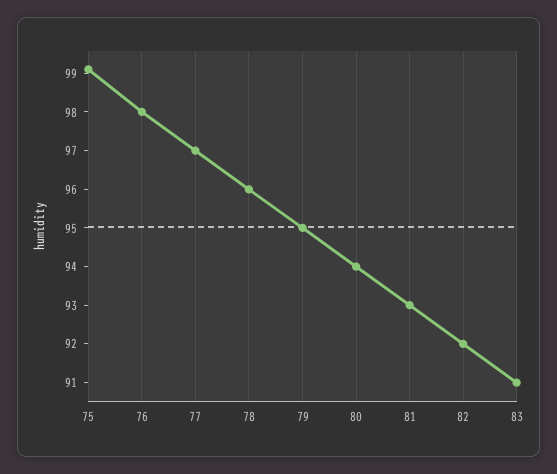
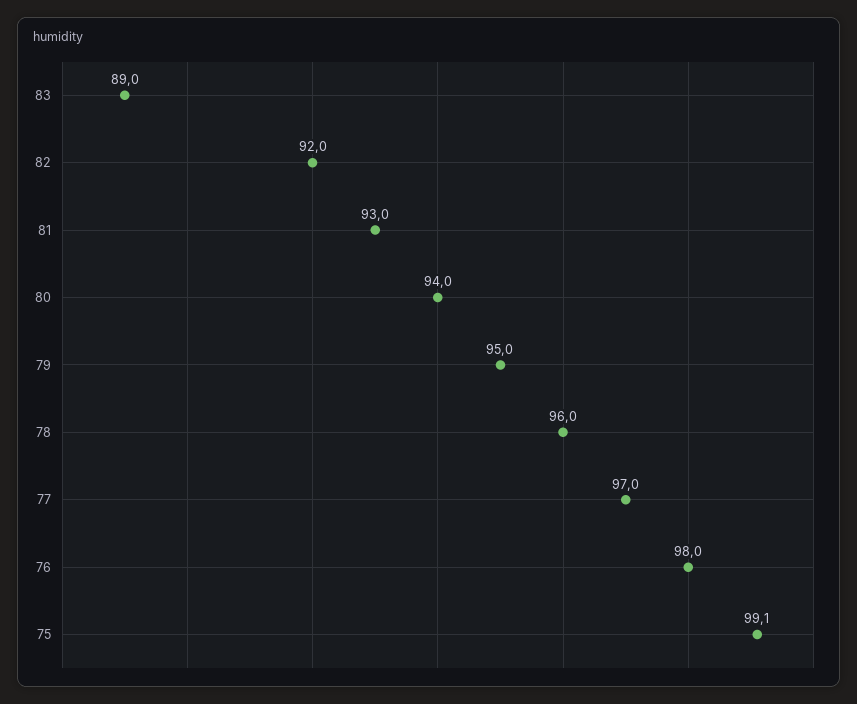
83: 91 -> 89

